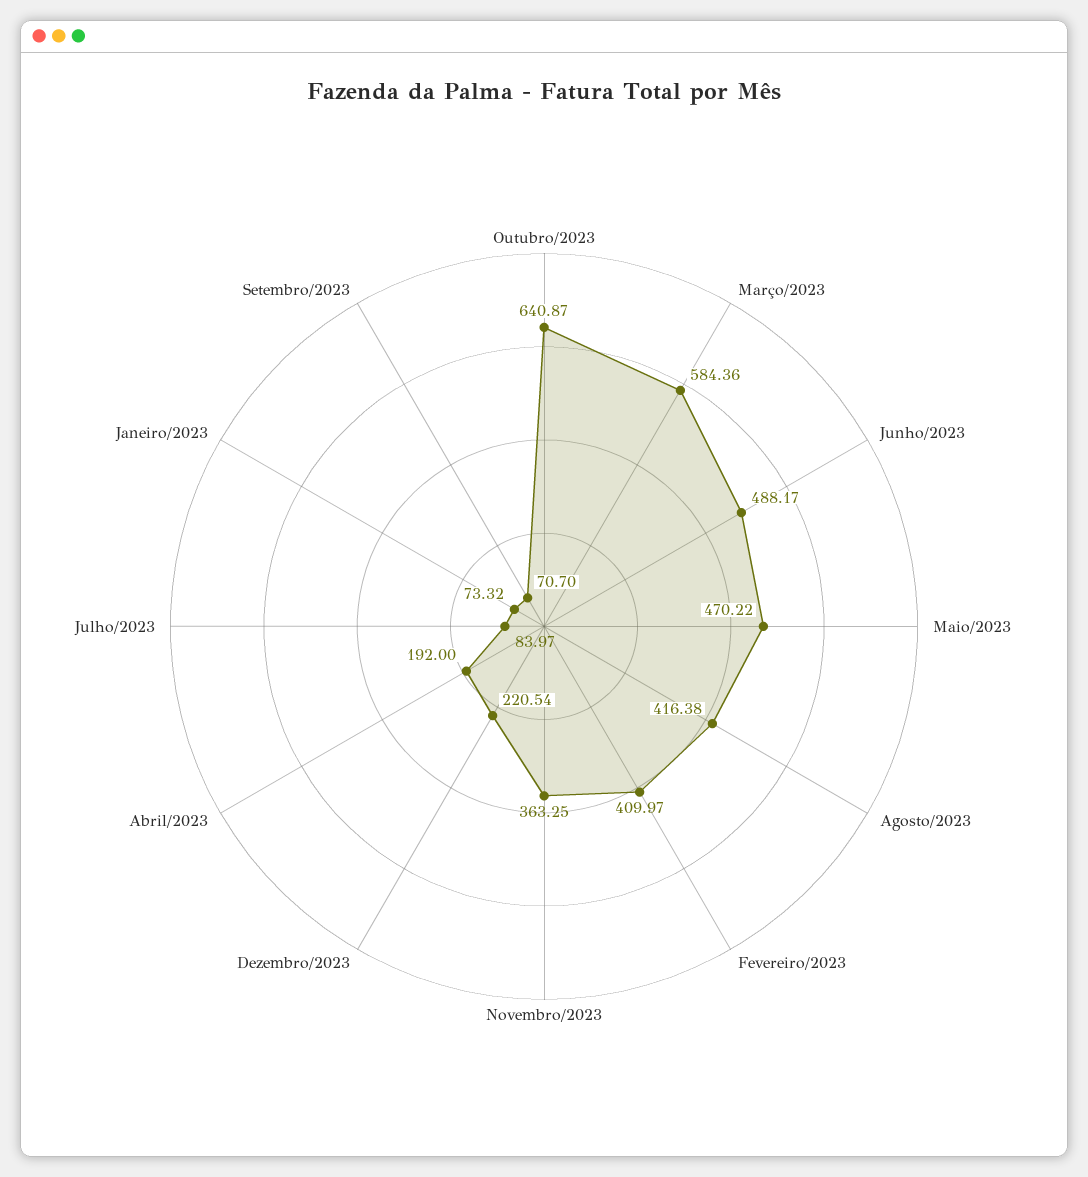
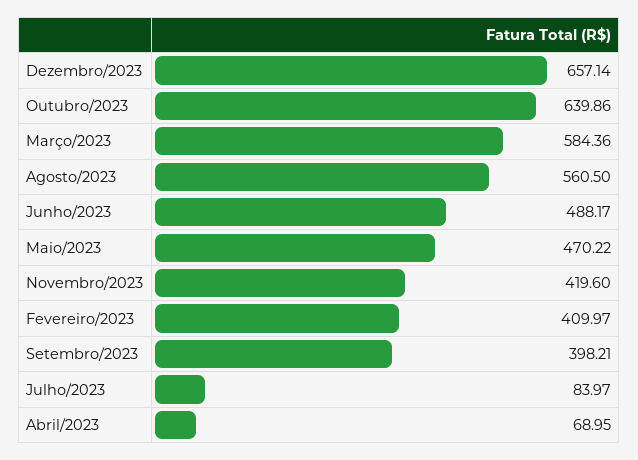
Outubro/2023: 640.87 -> 639.86
Agosto/2023: 416.38 -> 560.5
Novembro/2023: 363.25 -> 419.6
Dezembro/2023: 220.54 -> 657.14
Abril/2023: 192 -> 68.95
Janeiro/2023: 73.32 -> none
Setembro/2023: 70.7 -> 398.21

